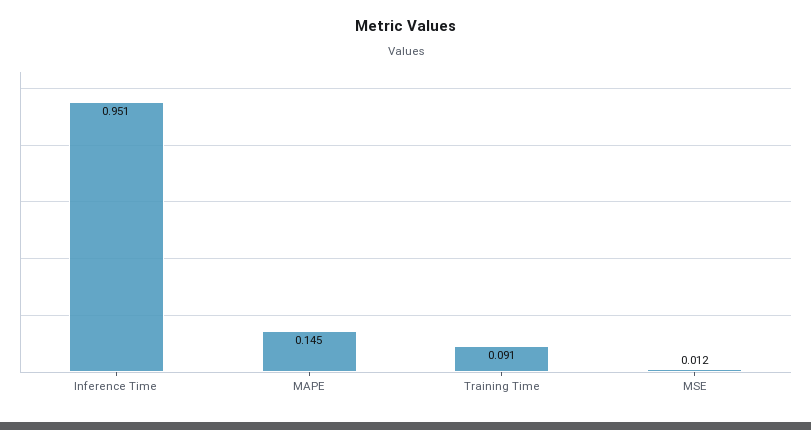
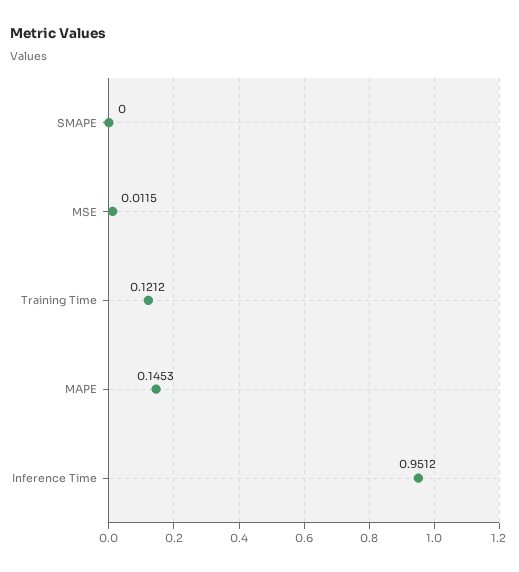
Training Time: 0.091 -> 0.1212
SMAPE: none -> 0

